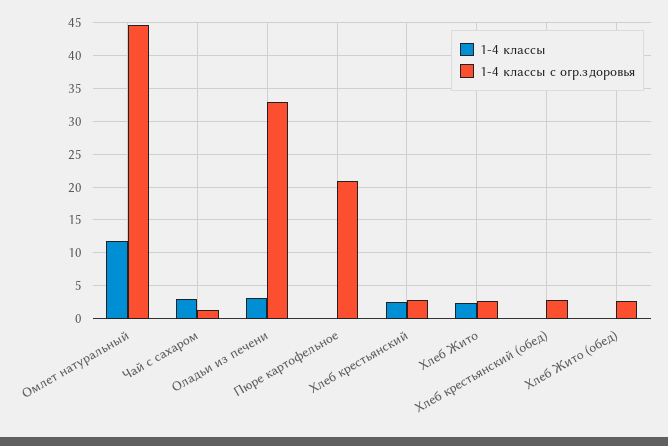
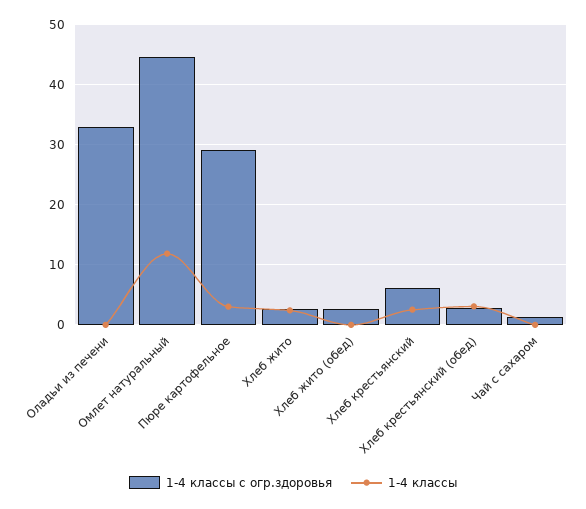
1-4 классы, Чай с сахаром: 3 -> 0
1-4 классы, Оладьи из печени: 3 -> 0
1-4 классы, Пюре картофельное: 0 -> 3
1-4 классы с огр.здоровья, Пюре картофельное: 21 -> 29
1-4 классы с огр.здоровья, Хлеб крестьянский: 3 -> 6
1-4 классы, Хлеб крестьянский (обед): 0 -> 3

